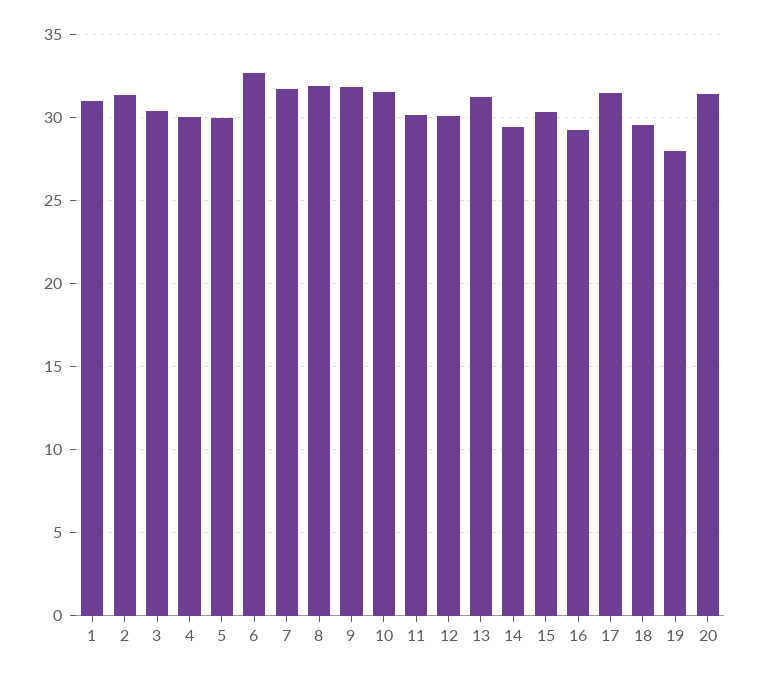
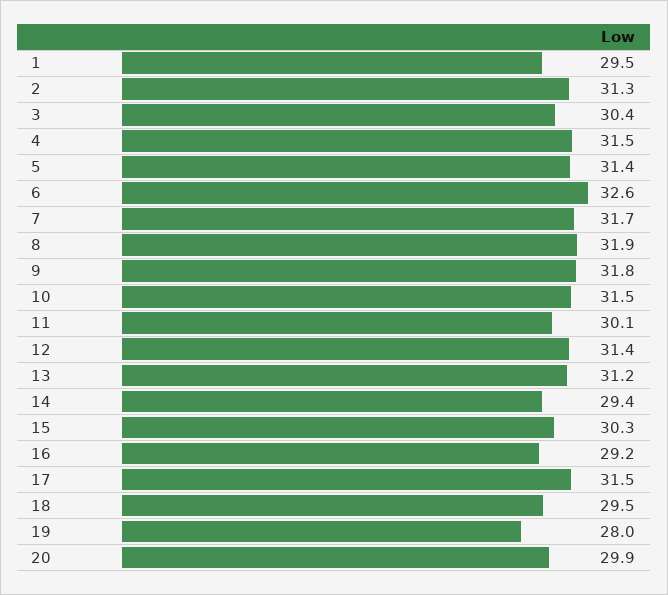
1: 31 -> 29.5
4: 30 -> 31.5
5: 30 -> 31.4
12: 30 -> 31.4
20: 31.5 -> 29.9

